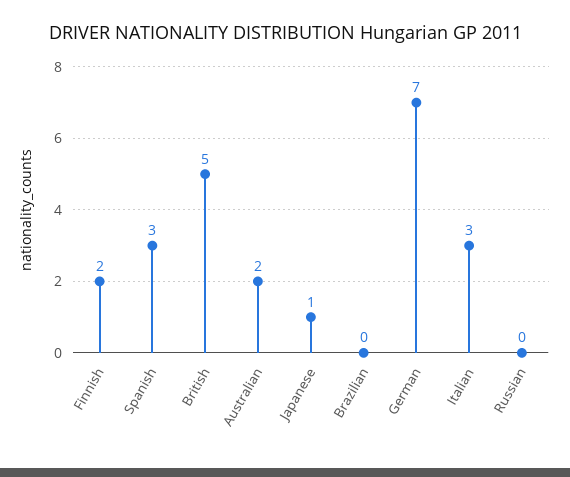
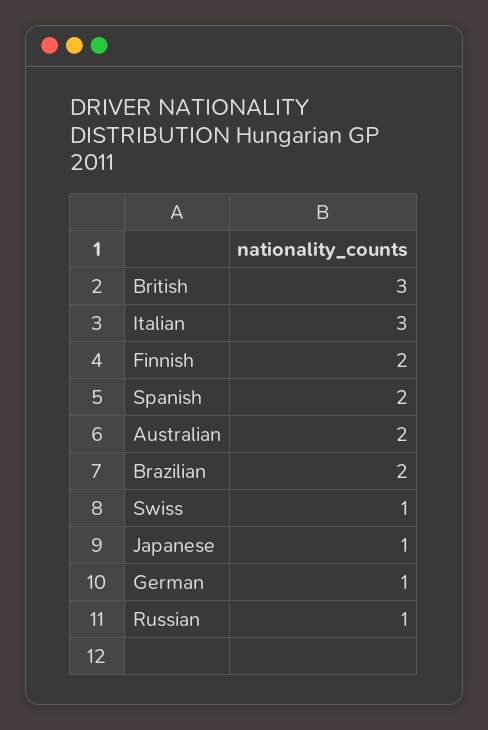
Spanish: 3 -> 2
British: 5 -> 3
Brazilian: 0 -> 2
German: 7 -> 1
Russian: 0 -> 1
Swiss: none -> 1

